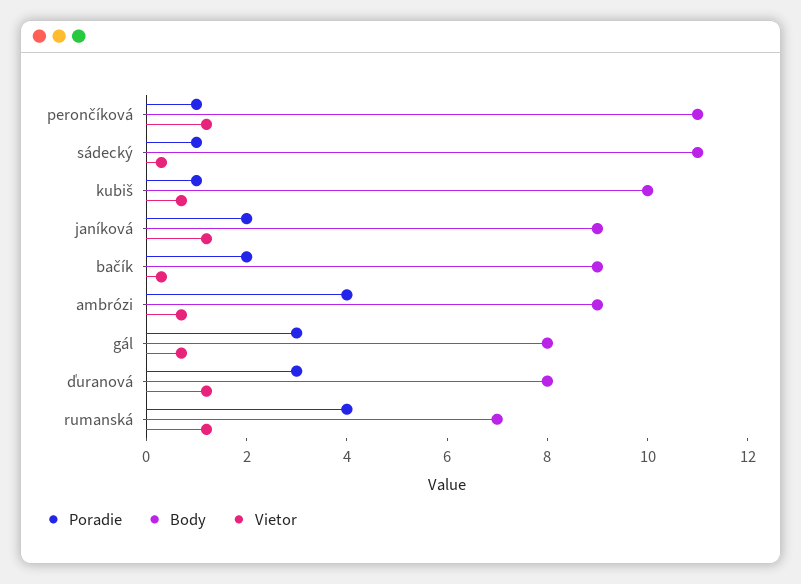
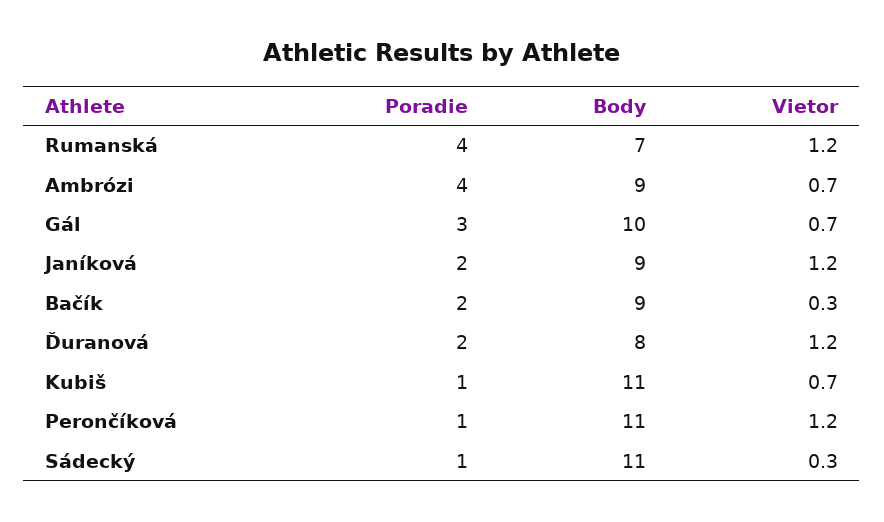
Body, kubiš: 10 -> 11
Body, gál: 8 -> 10
Poradie, ďuranová: 3 -> 2

